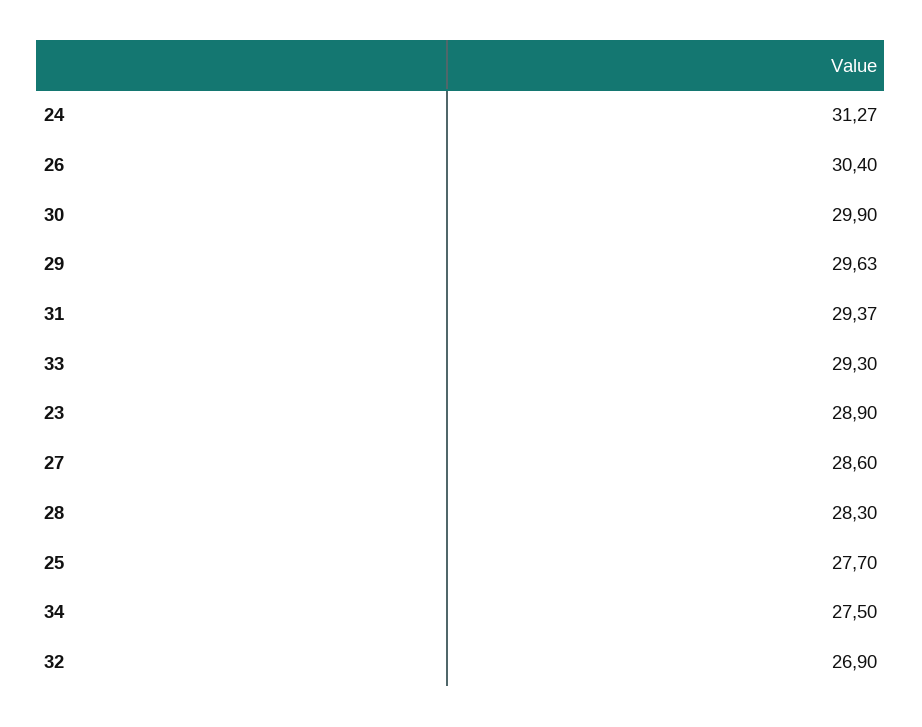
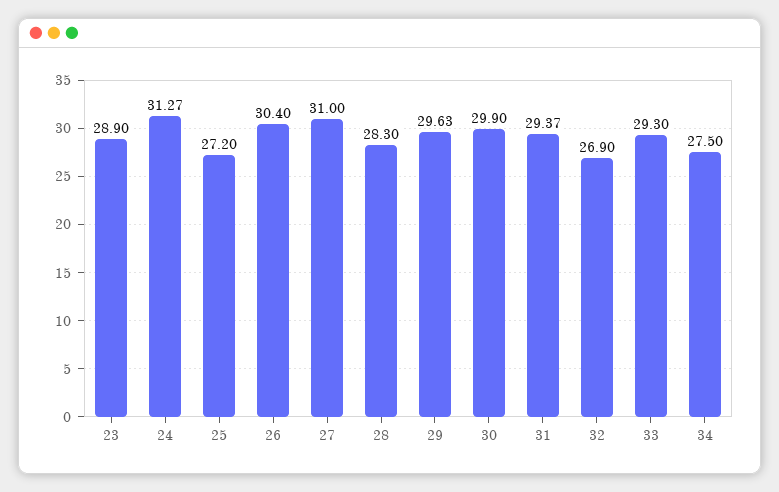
27: 28.6 -> 31
25: 27.7 -> 27.2

